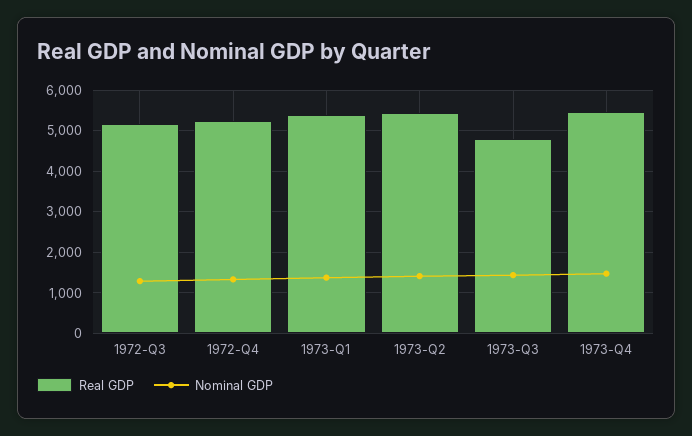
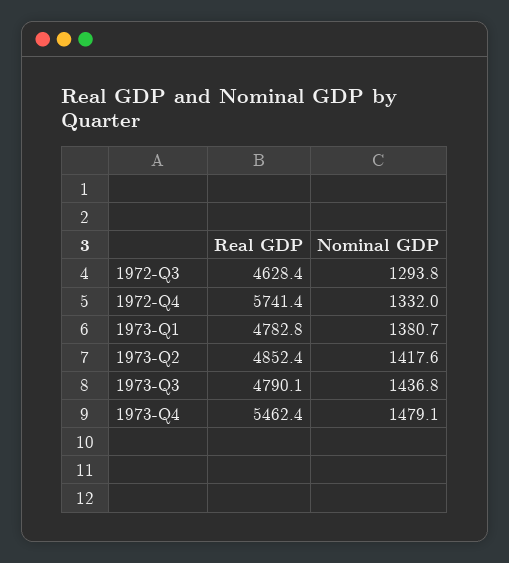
Real GDP, 1972-Q3: 5200 -> 4628.4
Real GDP, 1972-Q4: 5200 -> 5741.4
Real GDP, 1973-Q1: 5400 -> 4782.8
Real GDP, 1973-Q2: 5400 -> 4852.4

